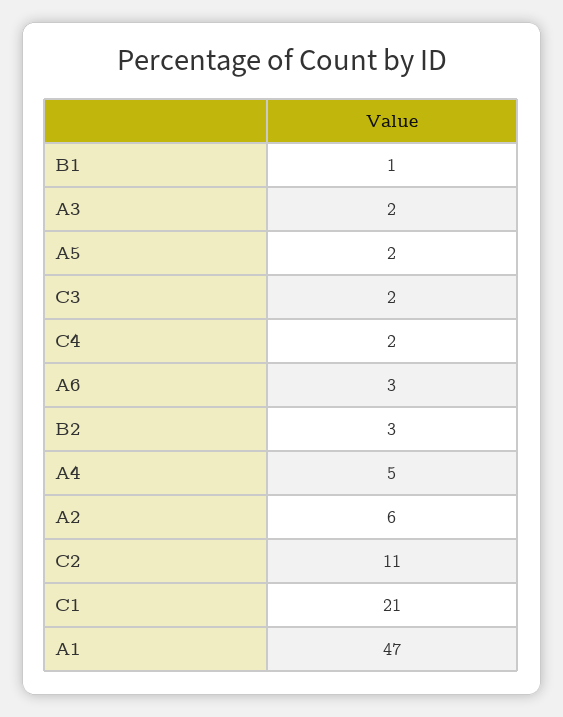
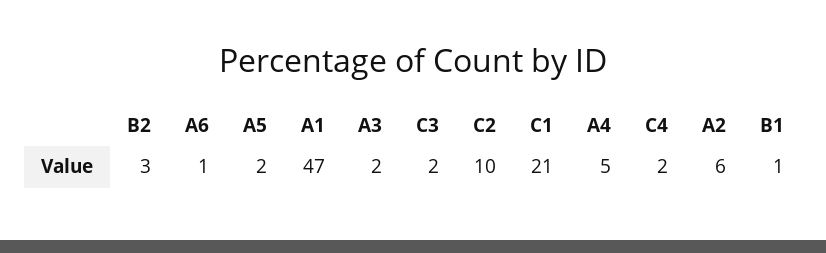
A6: 3 -> 1
C2: 11 -> 10

